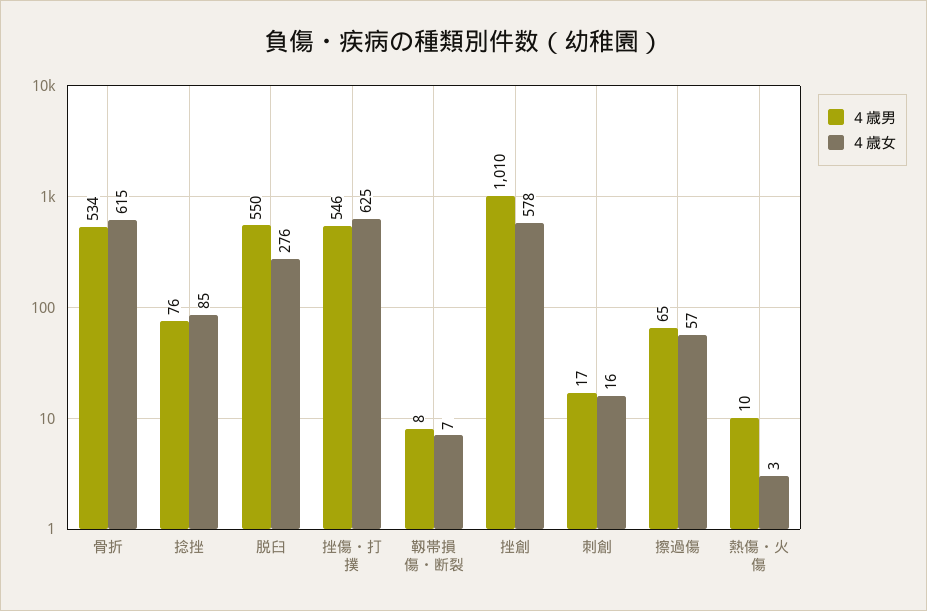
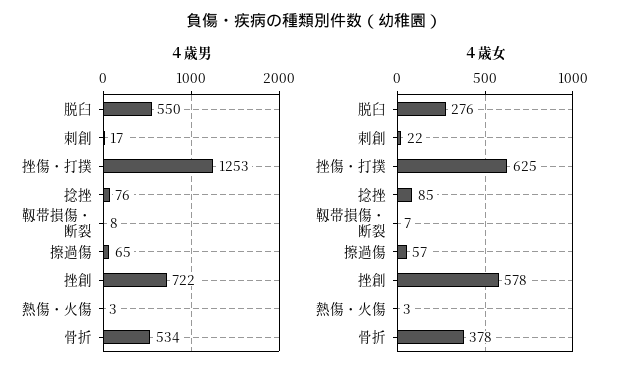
４歳女, 骨折: 615 -> 378
４歳男, 挫傷・打撲: 546 -> 1253
４歳男, 挫創: 1010 -> 722
４歳女, 刺創: 16 -> 22
４歳男, 熱傷・火傷: 10 -> 3

